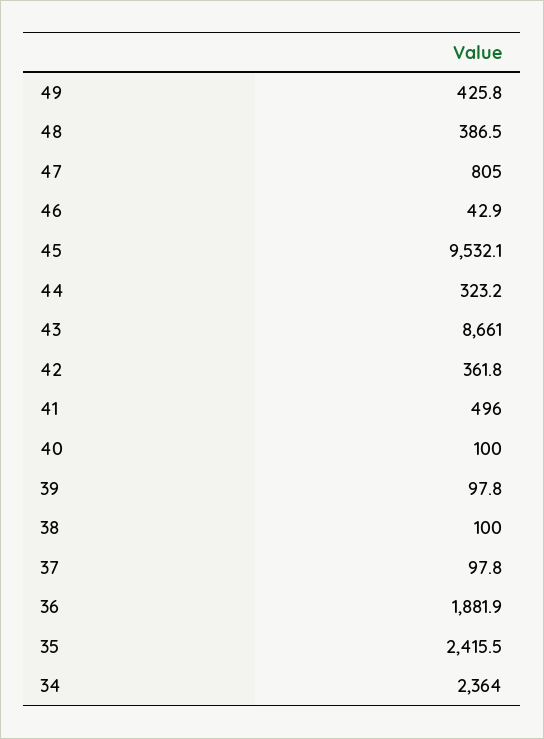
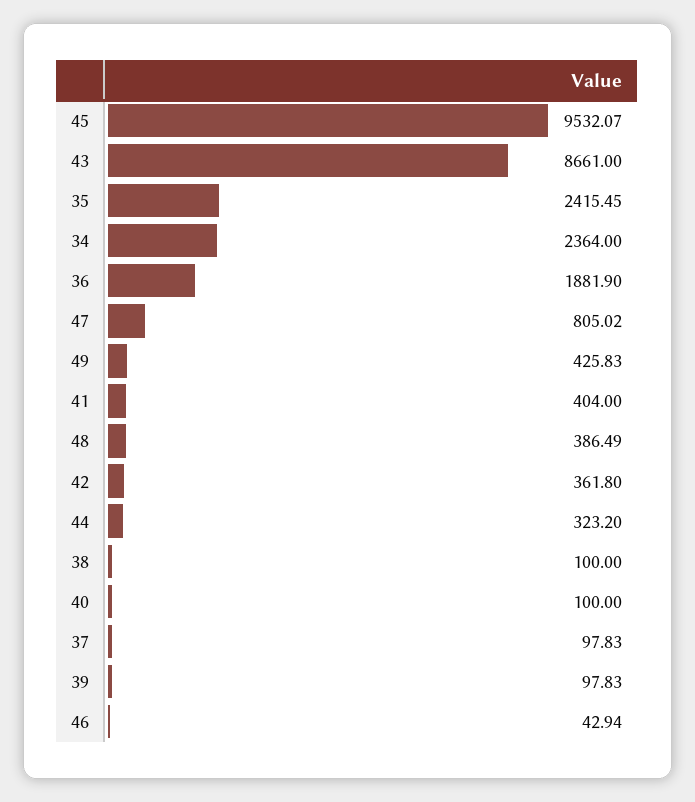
41: 496 -> 404

